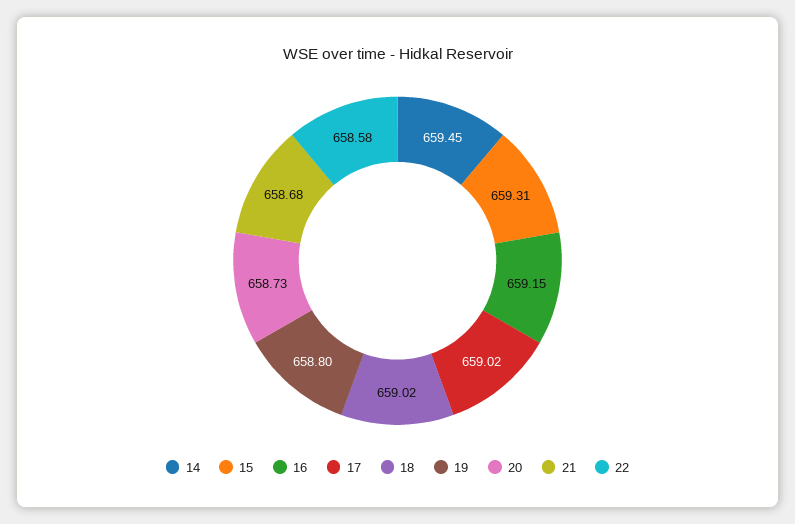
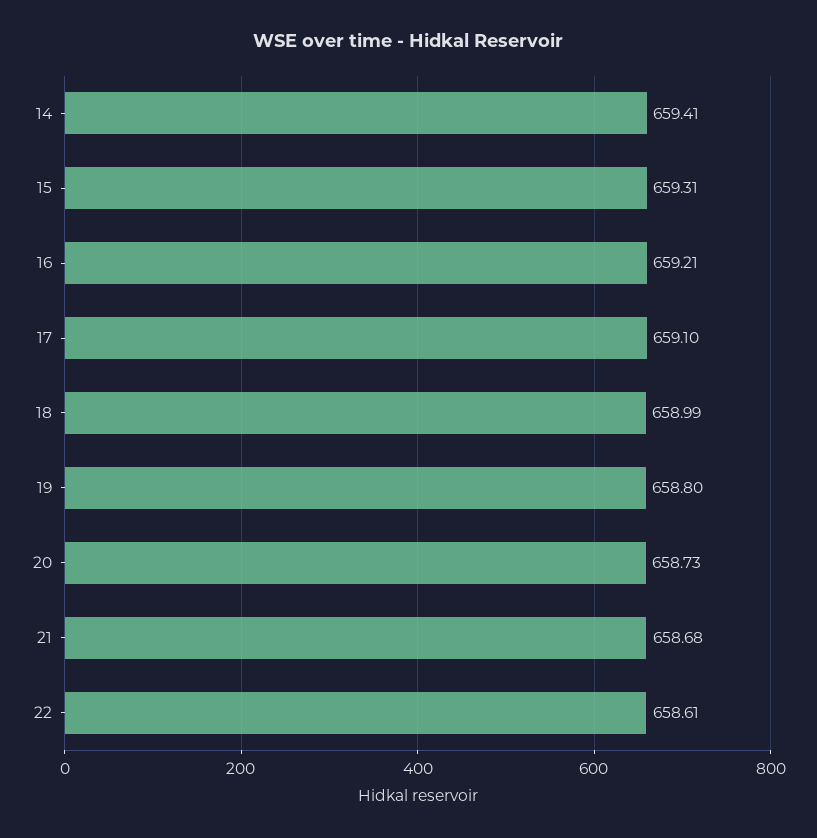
14: 659.45 -> 659.41
16: 659.15 -> 659.21
17: 659.02 -> 659.1
18: 659.02 -> 658.99
22: 658.58 -> 658.61

